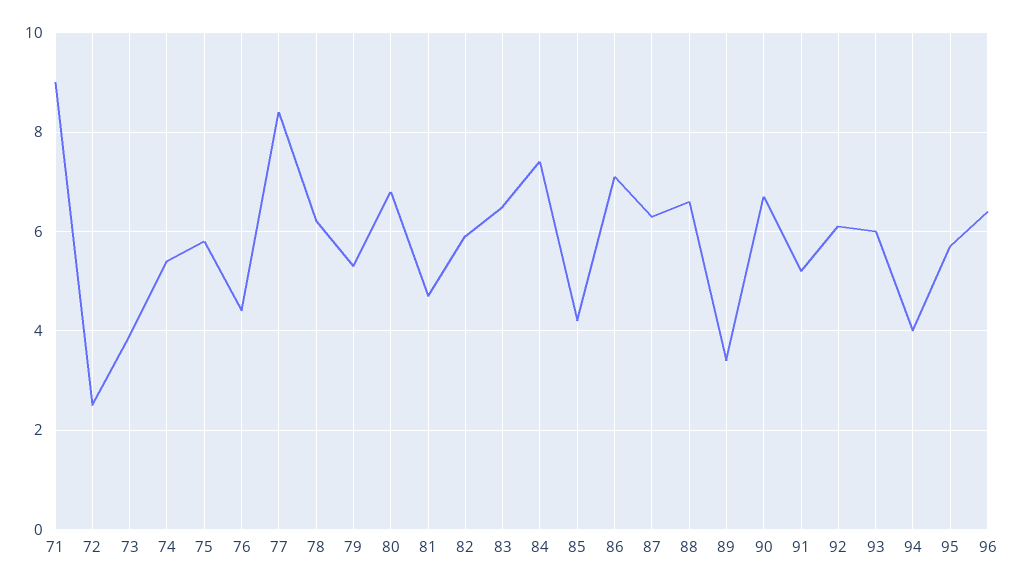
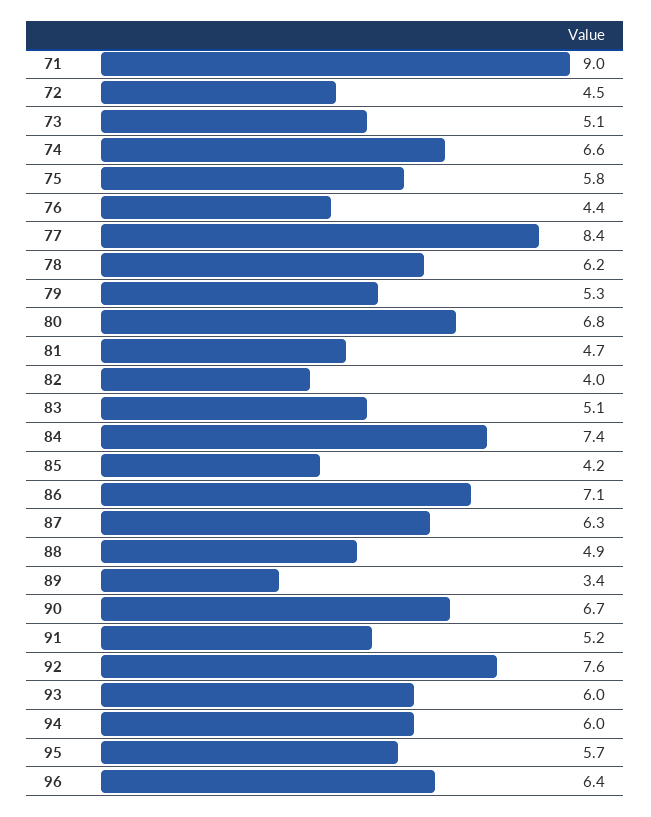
72: 2.5 -> 4.5
73: 4 -> 5.1
74: 5.5 -> 6.6
82: 6 -> 4
83: 6.5 -> 5.1
88: 6.5 -> 4.9
92: 6 -> 7.6
94: 4 -> 6

